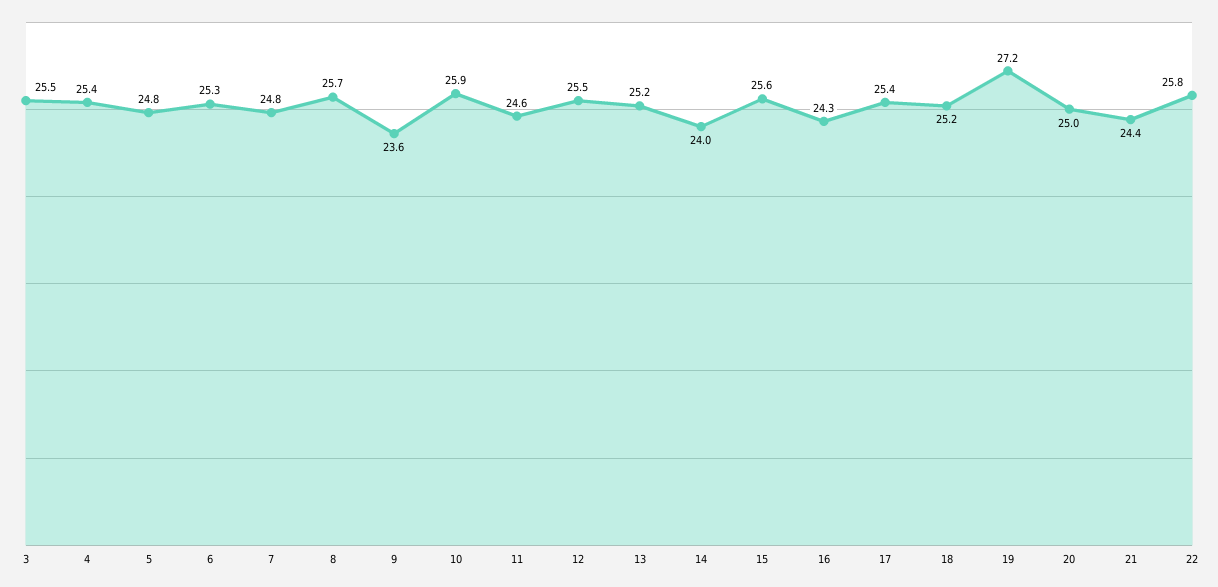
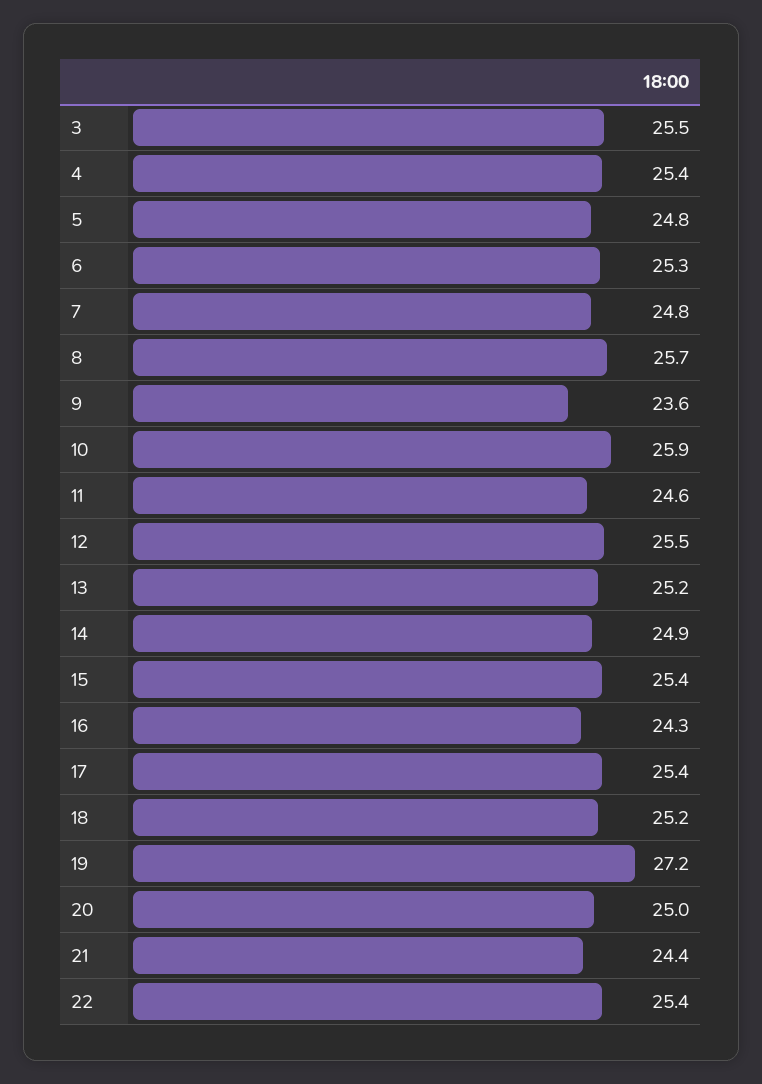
14: 24 -> 24.9
15: 25.6 -> 25.4
22: 25.8 -> 25.4

